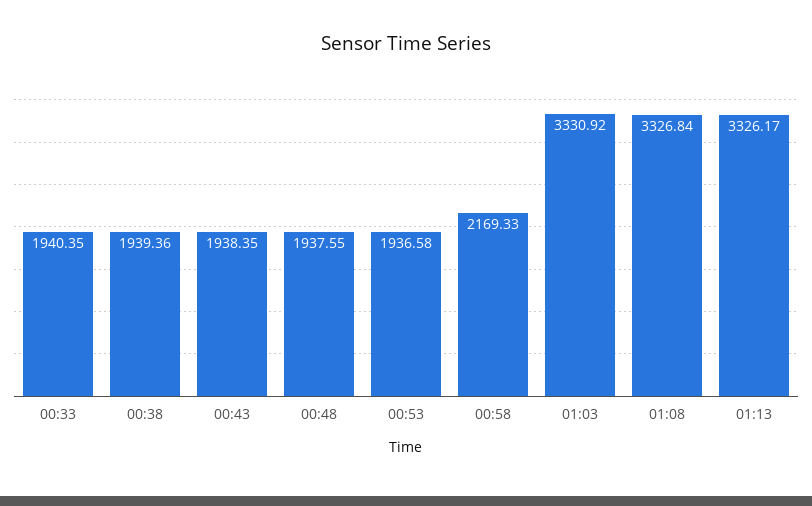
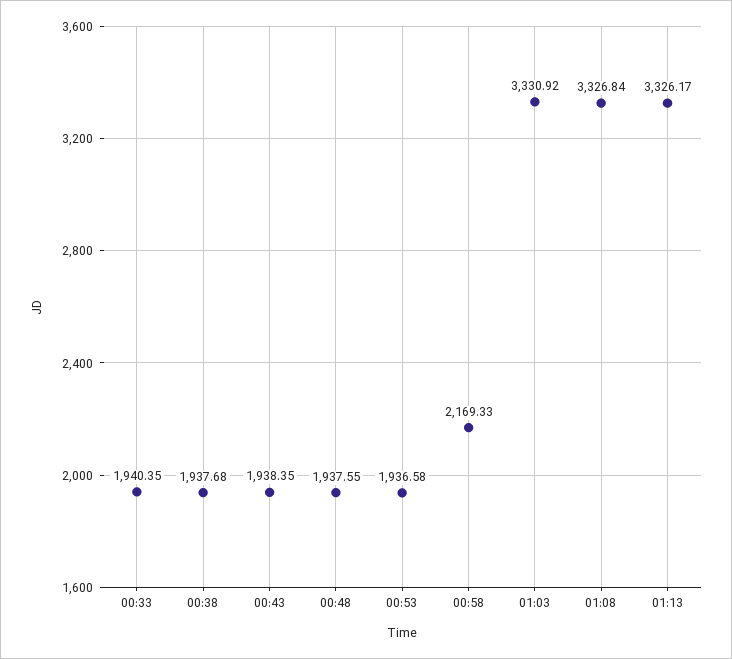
00:38: 1939.36 -> 1937.68

